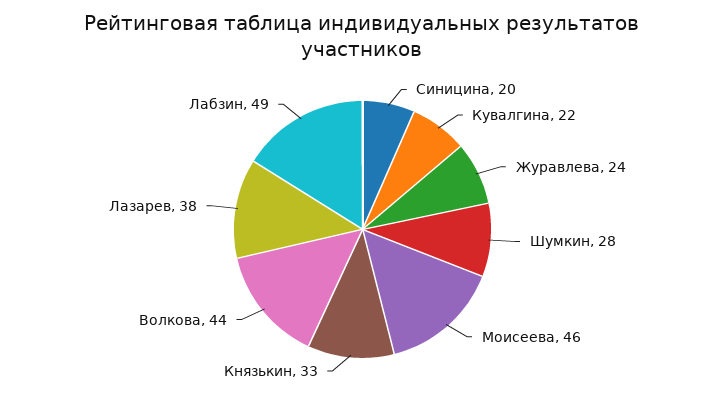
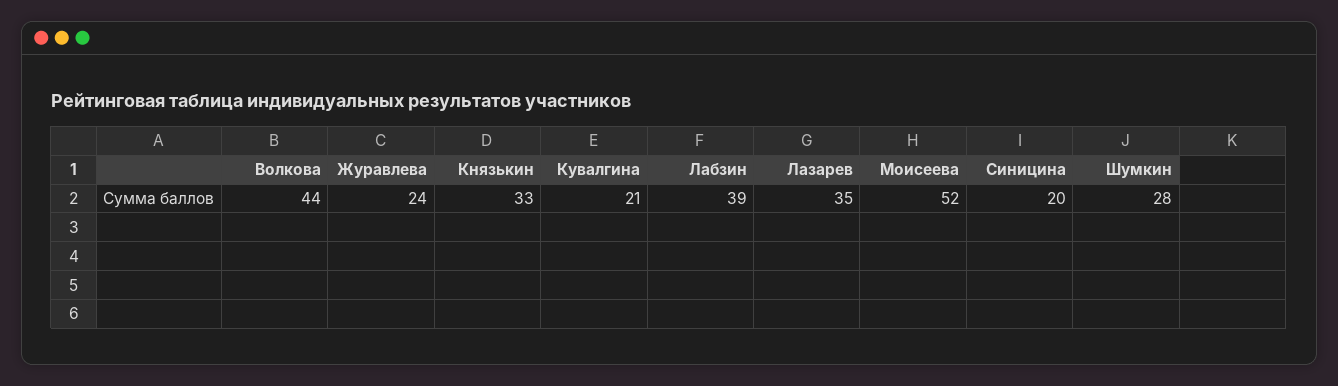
Кувалгина: 22 -> 21
Моисеева: 46 -> 52
Лазарев: 38 -> 35
Лабзин: 49 -> 39

